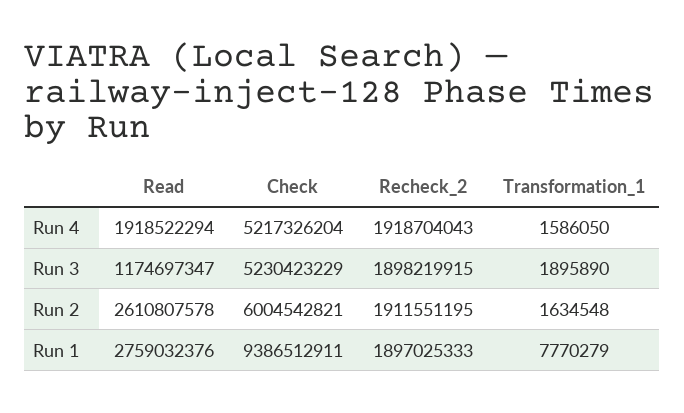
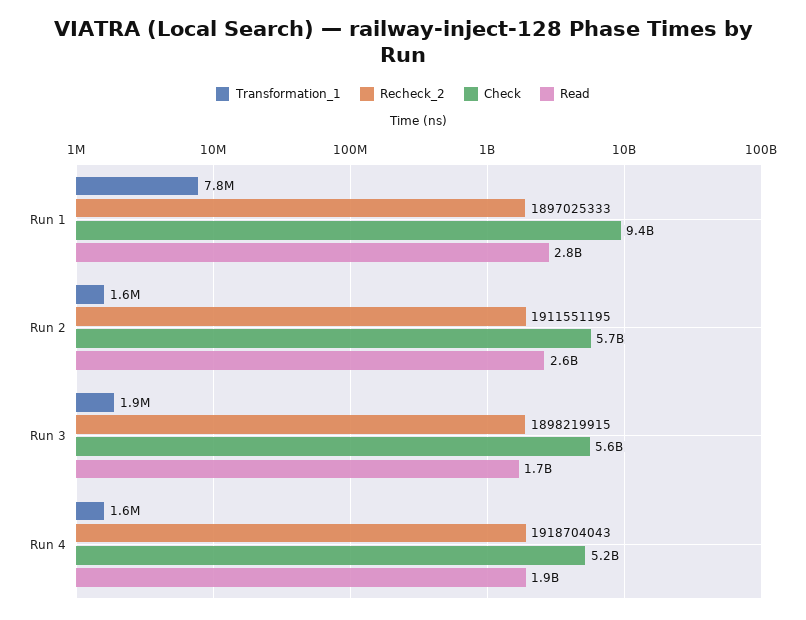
Read, Run 3: 1174697347 -> 1700000000
Check, Run 3: 5230423229 -> 5600000000
Check, Run 2: 6004542821 -> 5700000000

